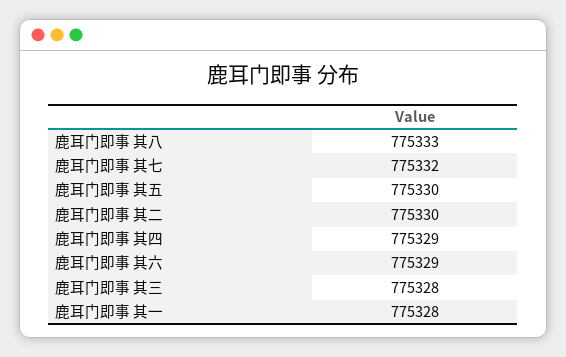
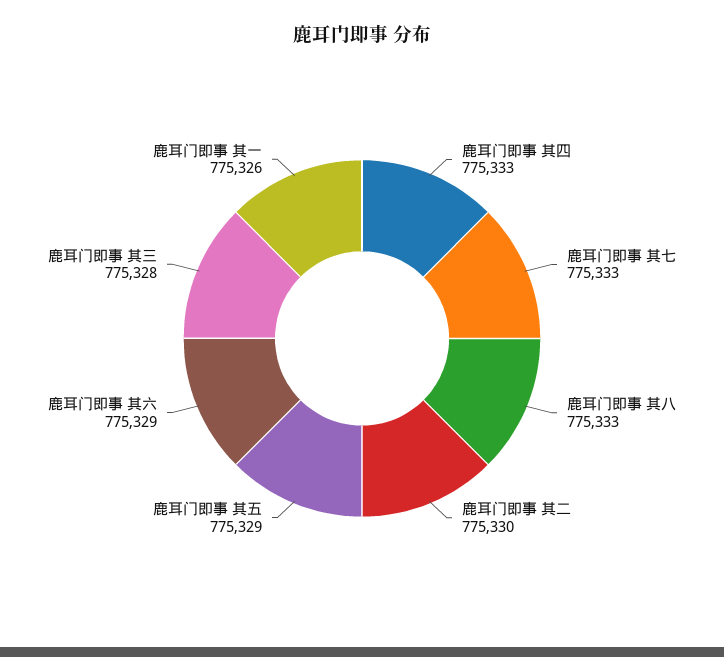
鹿耳门即事 其七: 775332 -> 775333
鹿耳门即事 其五: 775330 -> 775329
鹿耳门即事 其四: 775329 -> 775333
鹿耳门即事 其一: 775328 -> 775326

